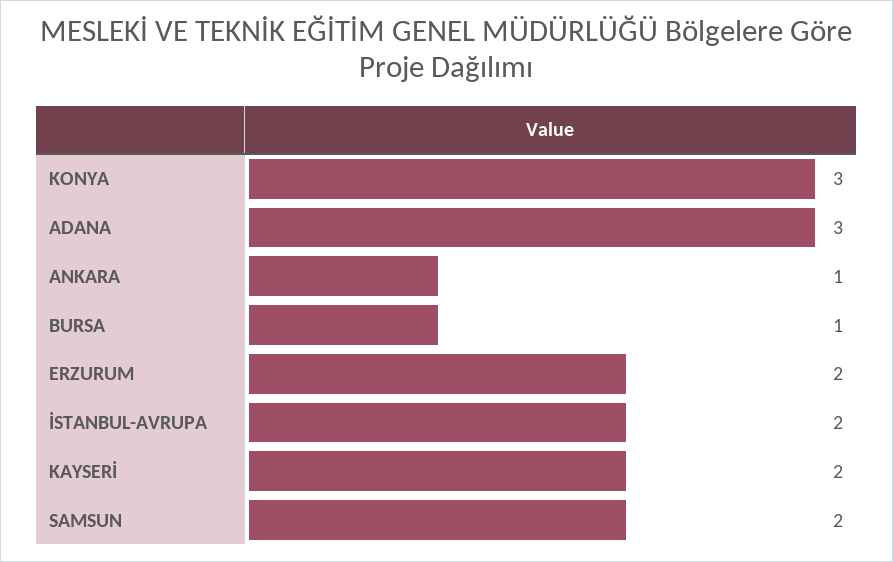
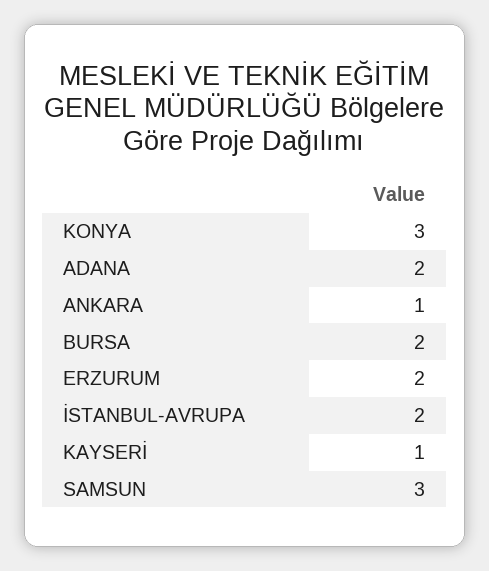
ADANA: 3 -> 2
BURSA: 1 -> 2
KAYSERİ: 2 -> 1
SAMSUN: 2 -> 3

